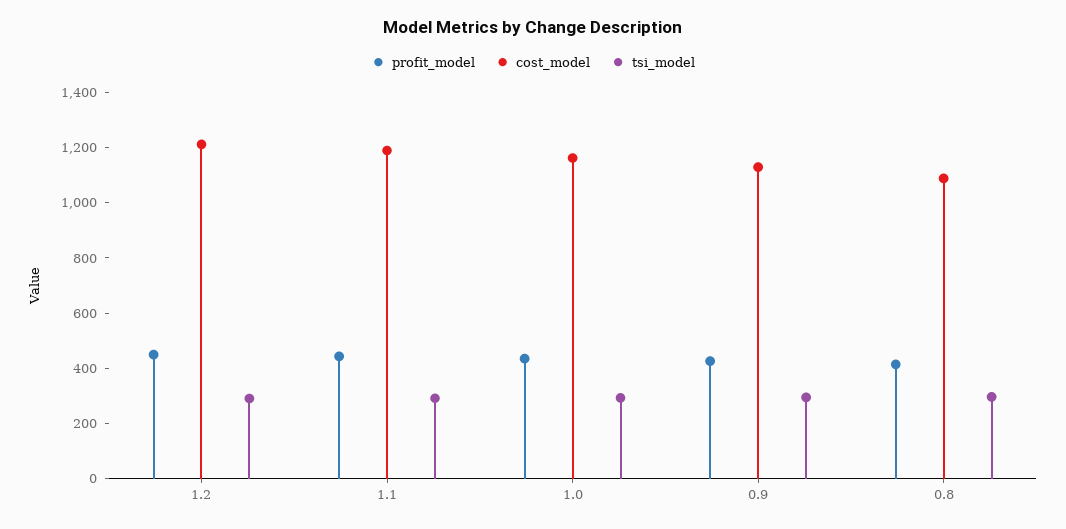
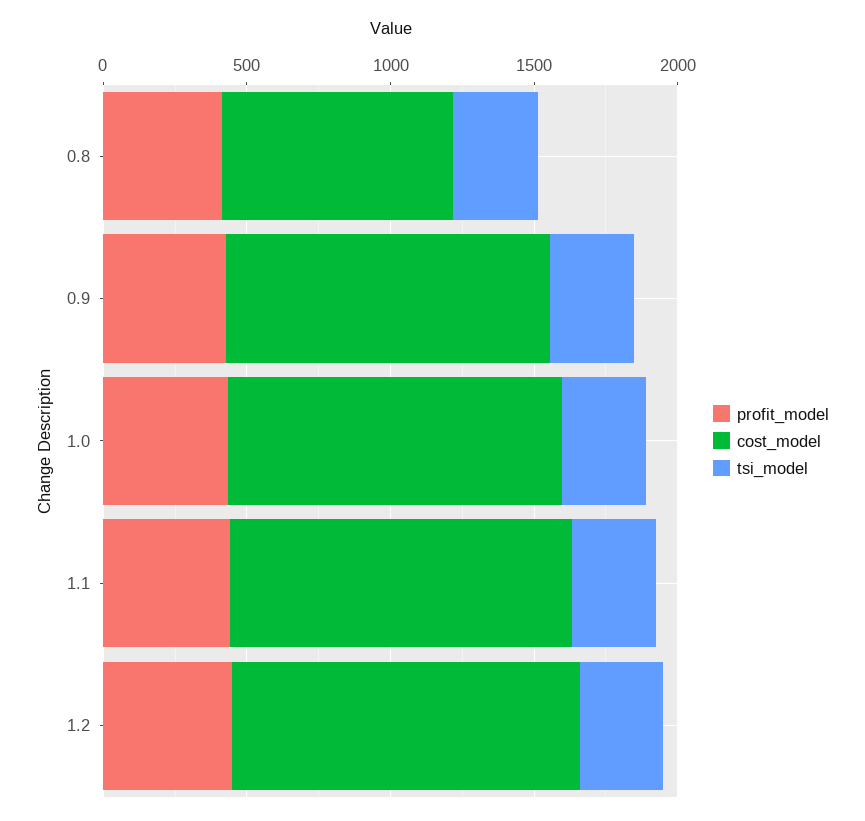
cost_model, 0.8: 1100 -> 800

